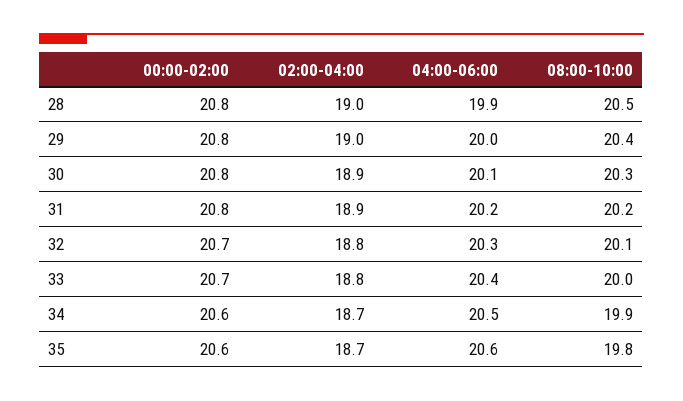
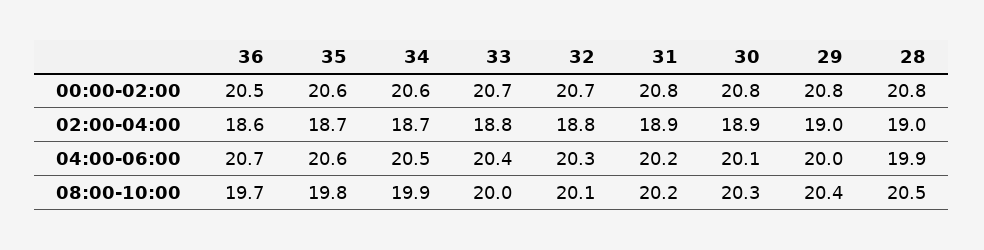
00:00-02:00, 36: none -> 20.5
02:00-04:00, 36: none -> 18.6
04:00-06:00, 36: none -> 20.7
08:00-10:00, 36: none -> 19.7

